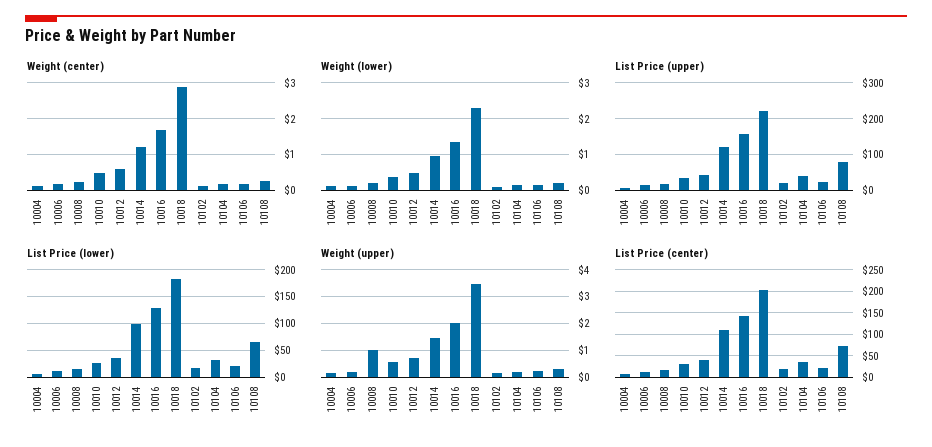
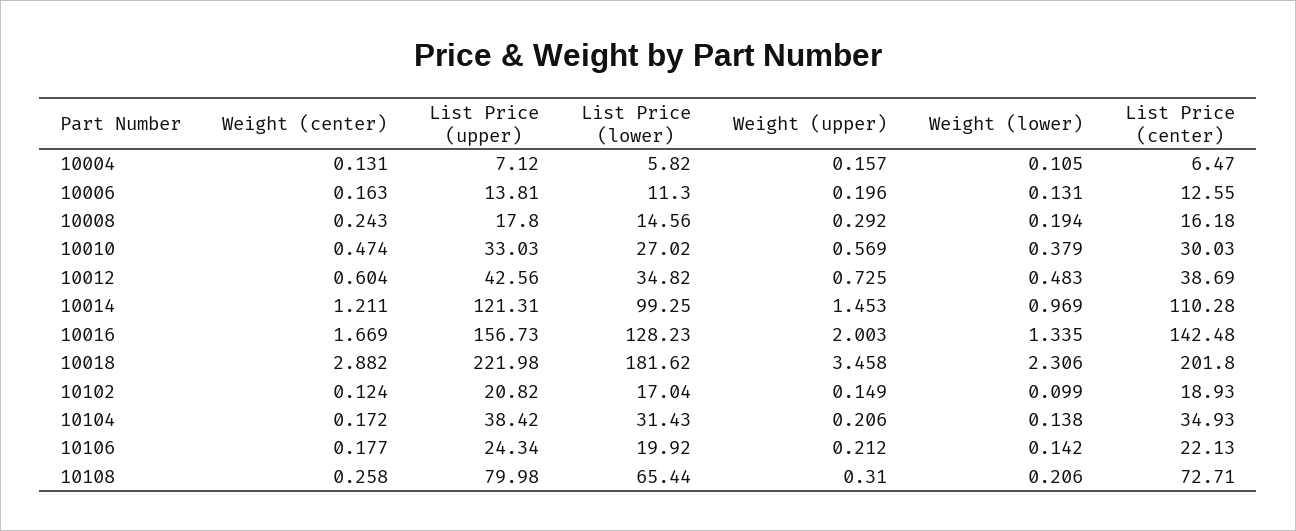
Weight (upper), 10008: 1 -> 0.292

